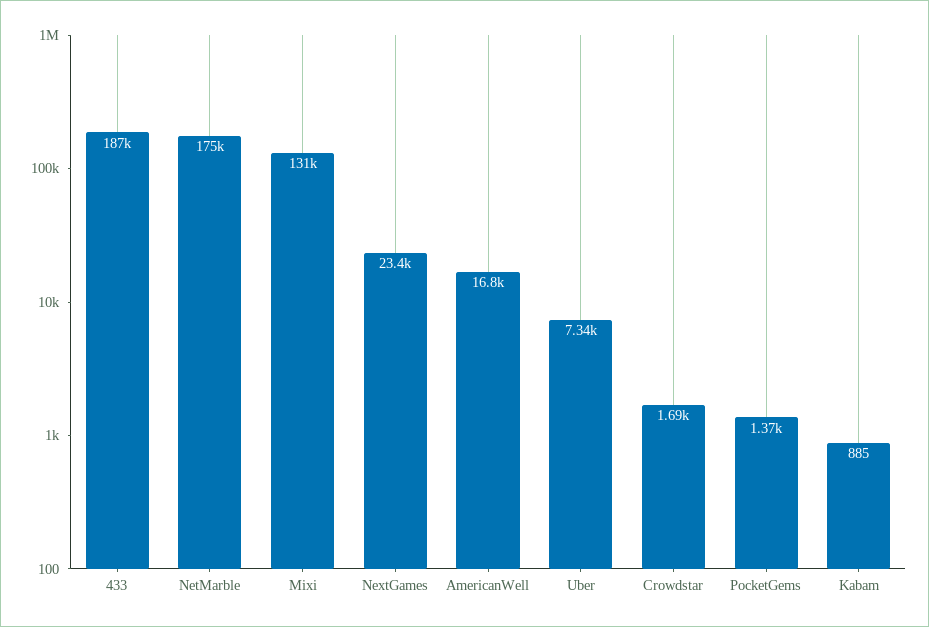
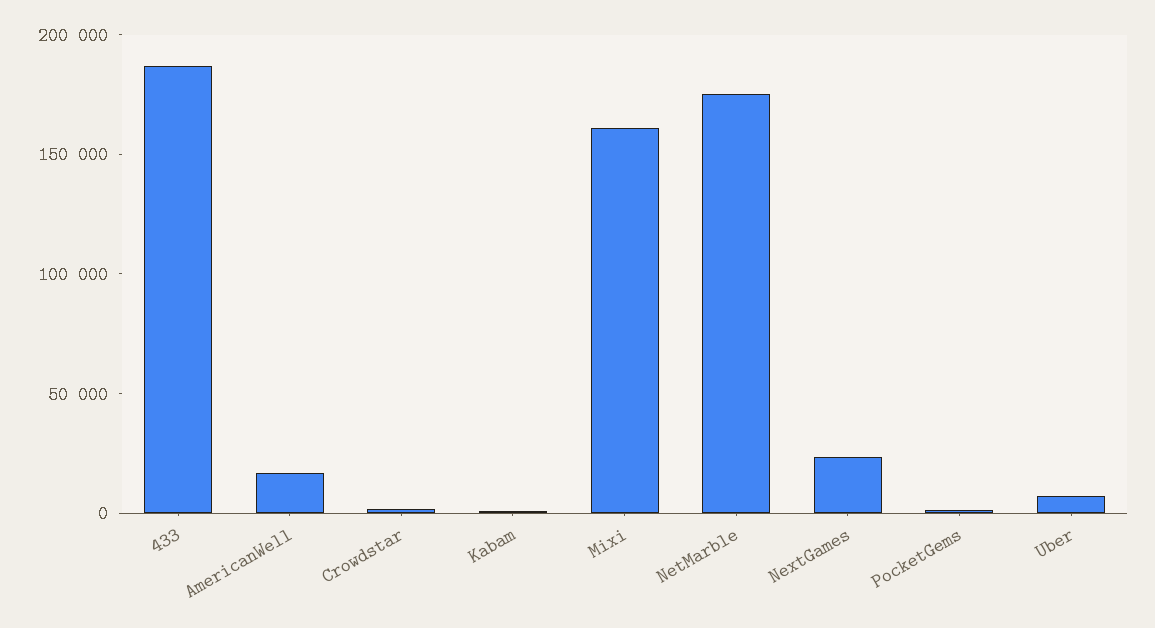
Mixi: 131000 -> 160000

